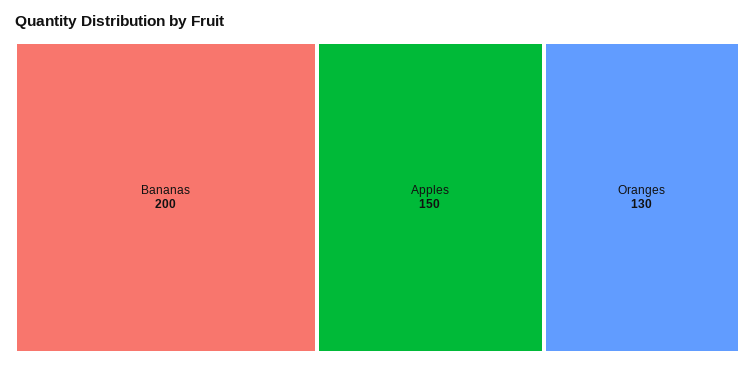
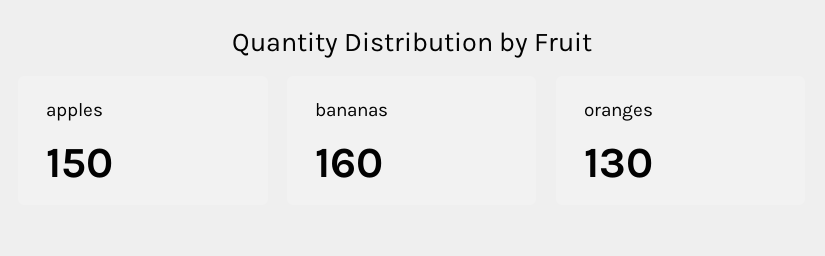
Bananas: 200 -> 160

